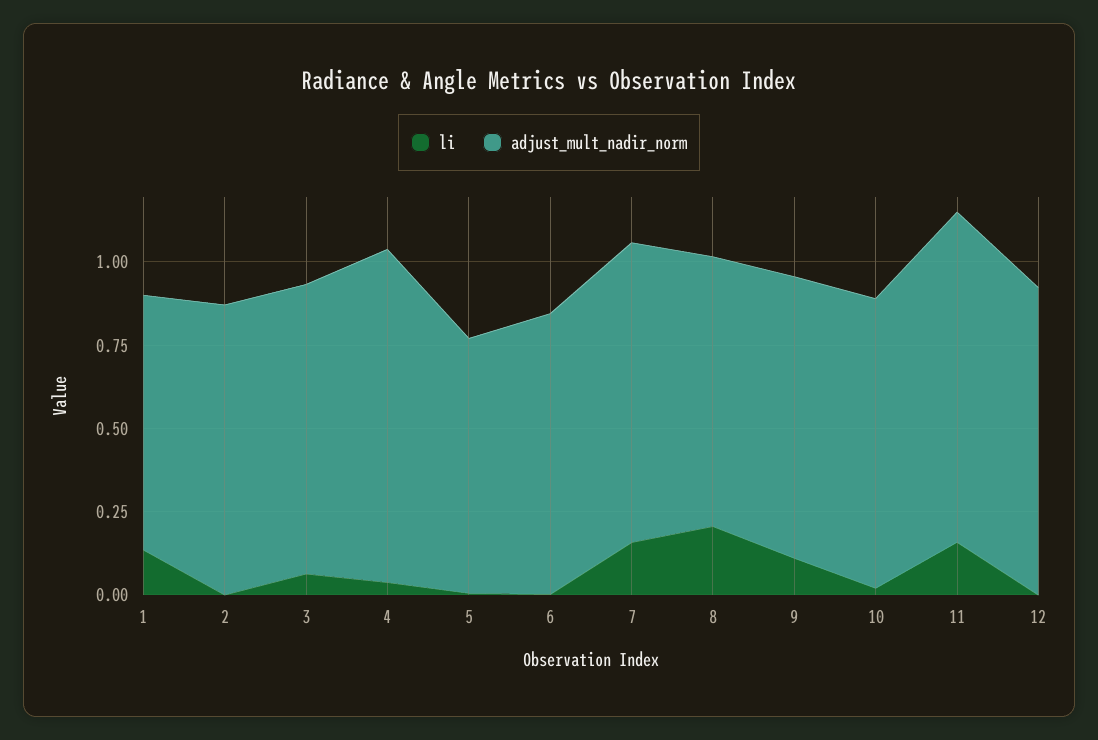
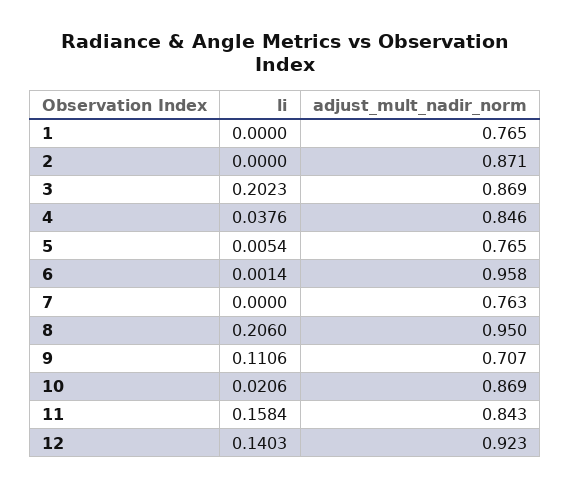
li, 1: 0.15 -> 0
li, 3: 0.05 -> 0.2023
adjust_mult_nadir_norm, 4: 1 -> 0.846
adjust_mult_nadir_norm, 6: 0.85 -> 0.958
li, 7: 0.15 -> 0
adjust_mult_nadir_norm, 7: 0.9 -> 0.763
adjust_mult_nadir_norm, 8: 0.8 -> 0.95
adjust_mult_nadir_norm, 9: 0.85 -> 0.707
adjust_mult_nadir_norm, 11: 1 -> 0.843
li, 12: 0 -> 0.1403

